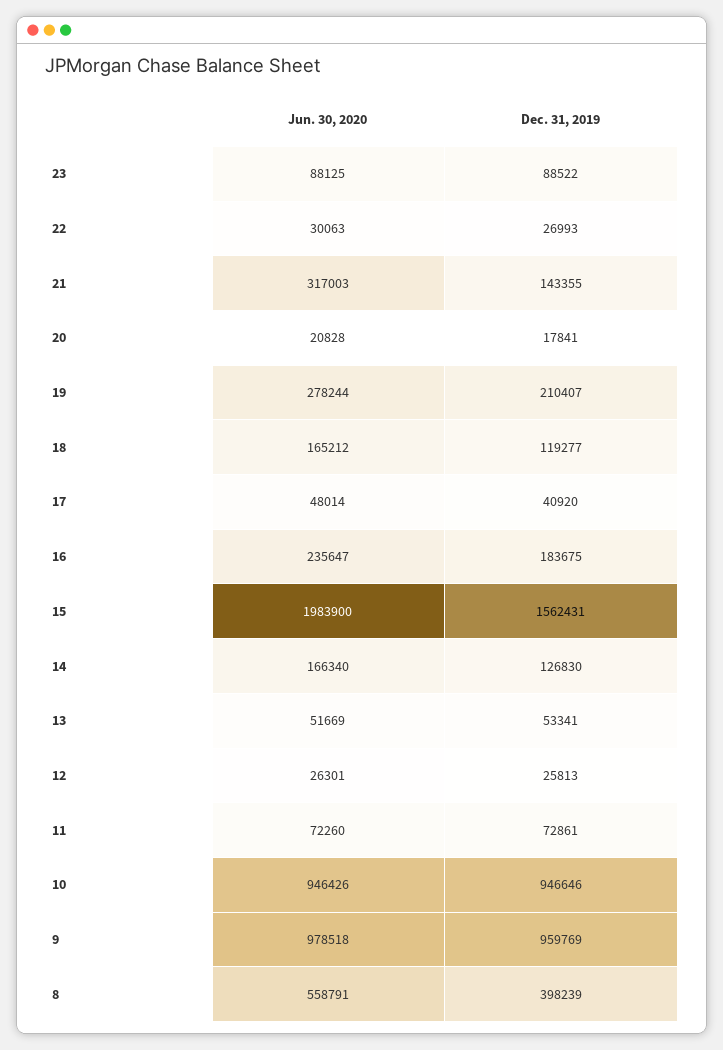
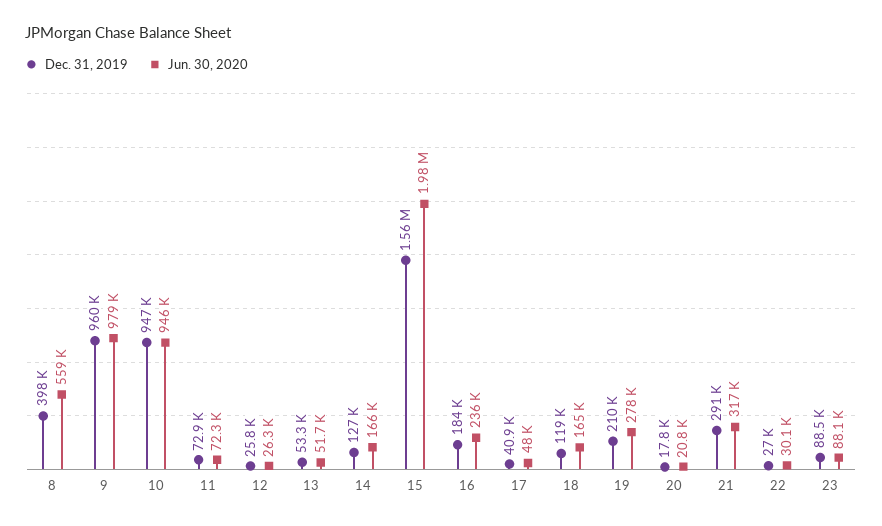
Dec. 31, 2019, 21: 143355 -> 291000

